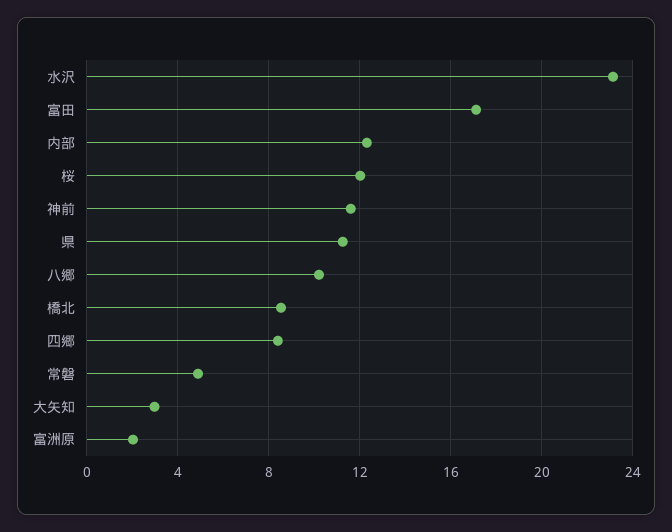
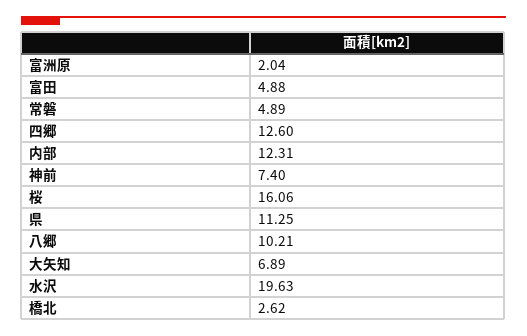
水沢: 23 -> 19.63
富田: 17 -> 4.88
桜: 12 -> 16.06
神前: 11.5 -> 7.4
橋北: 8.5 -> 2.62
四郷: 8.5 -> 12.6
大矢知: 3 -> 6.89

